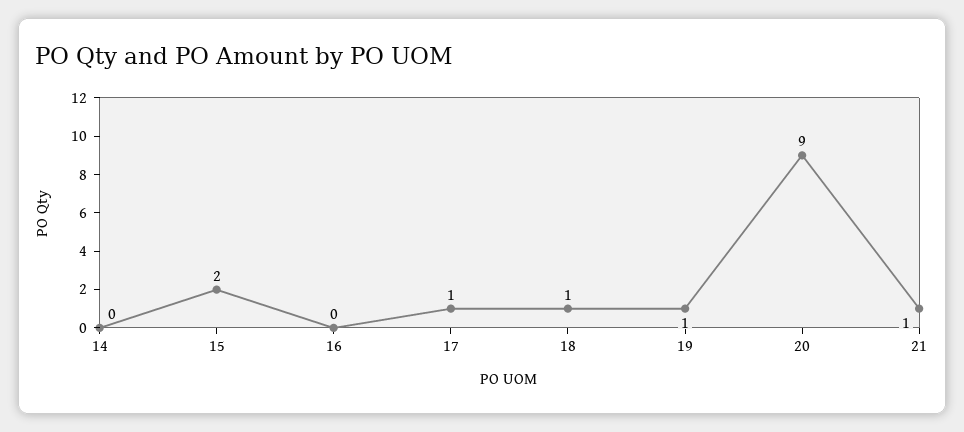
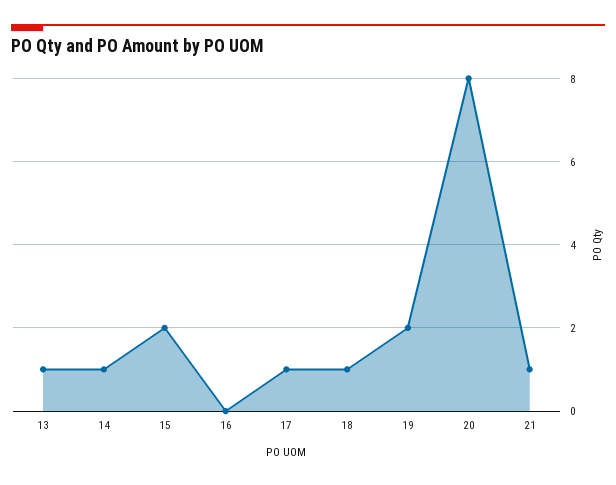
14: 0 -> 1
19: 1 -> 2
20: 9 -> 8
13: none -> 1

